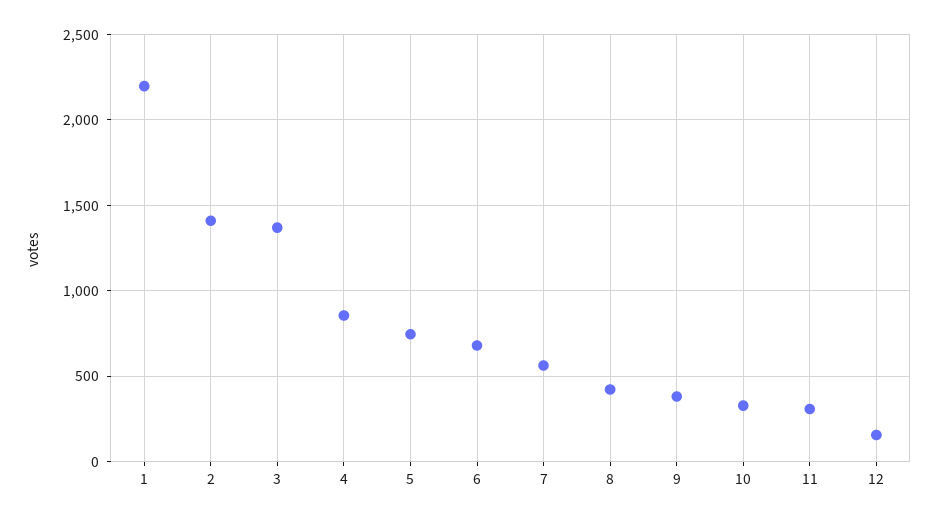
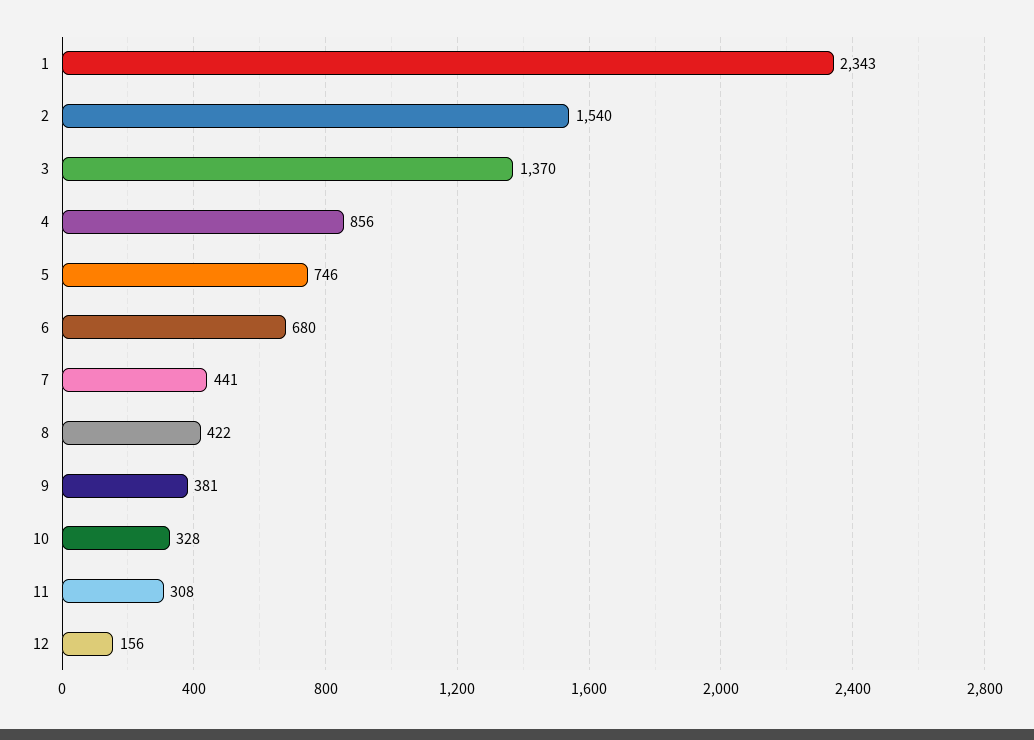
1: 2200 -> 2343
2: 1400 -> 1540
7: 550 -> 441

